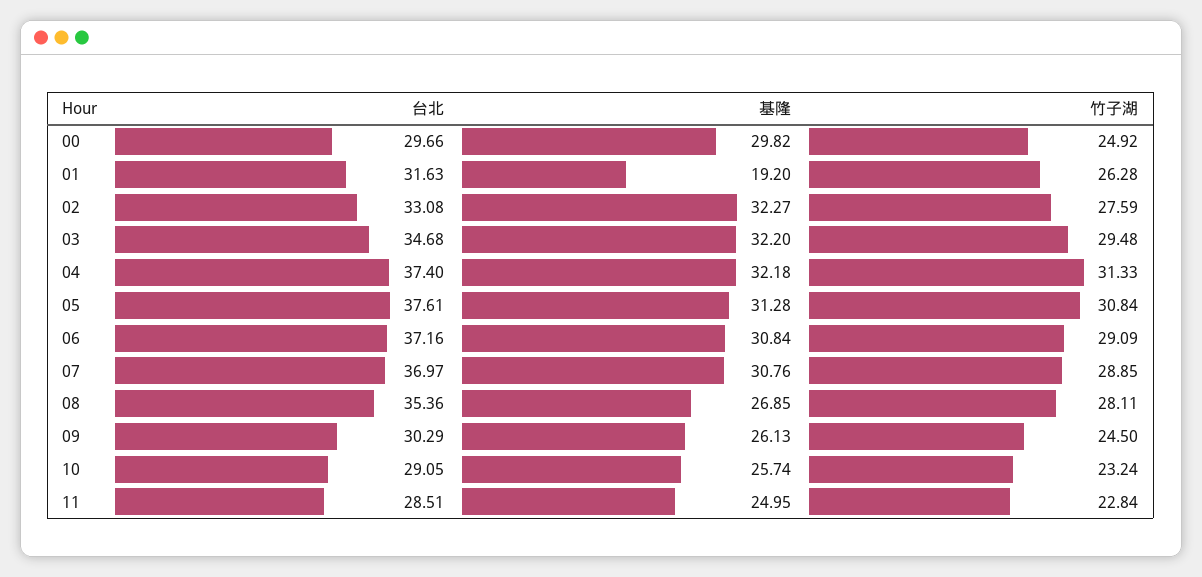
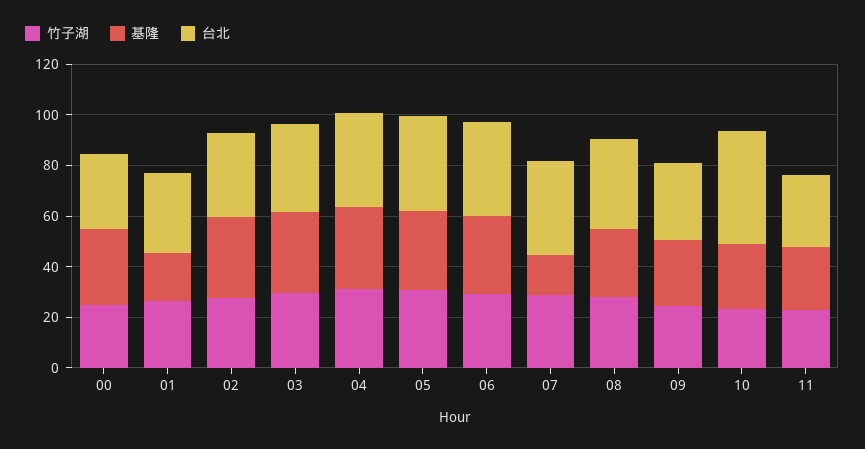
基隆, 07: 30.76 -> 15
台北, 10: 29.05 -> 45

